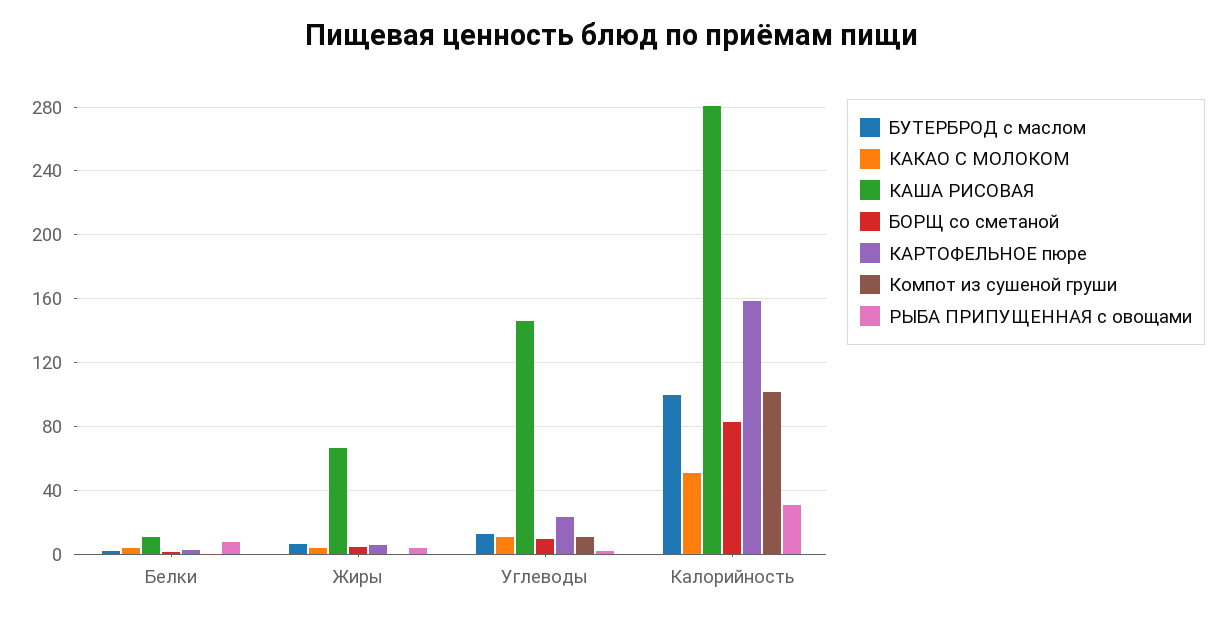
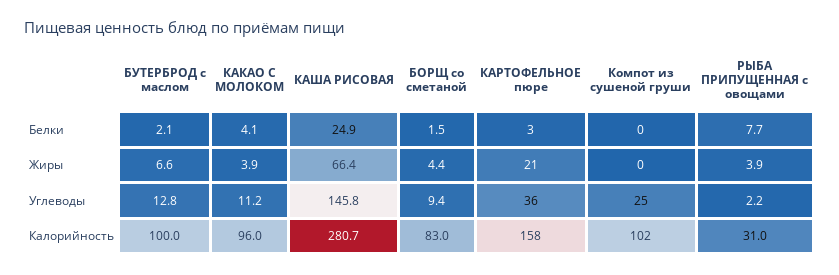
КАША РИСОВАЯ, Белки: 10 -> 24.9
КАРТОФЕЛЬНОЕ пюре, Жиры: 5 -> 21
КАРТОФЕЛЬНОЕ пюре, Углеводы: 25 -> 36
Компот из сушеной груши, Углеводы: 10 -> 25
КАКАО С МОЛОКОМ, Калорийность: 50 -> 96

